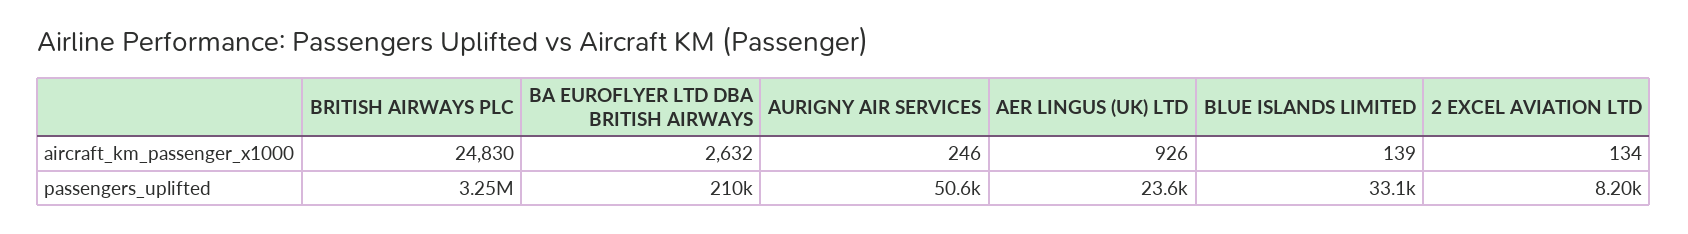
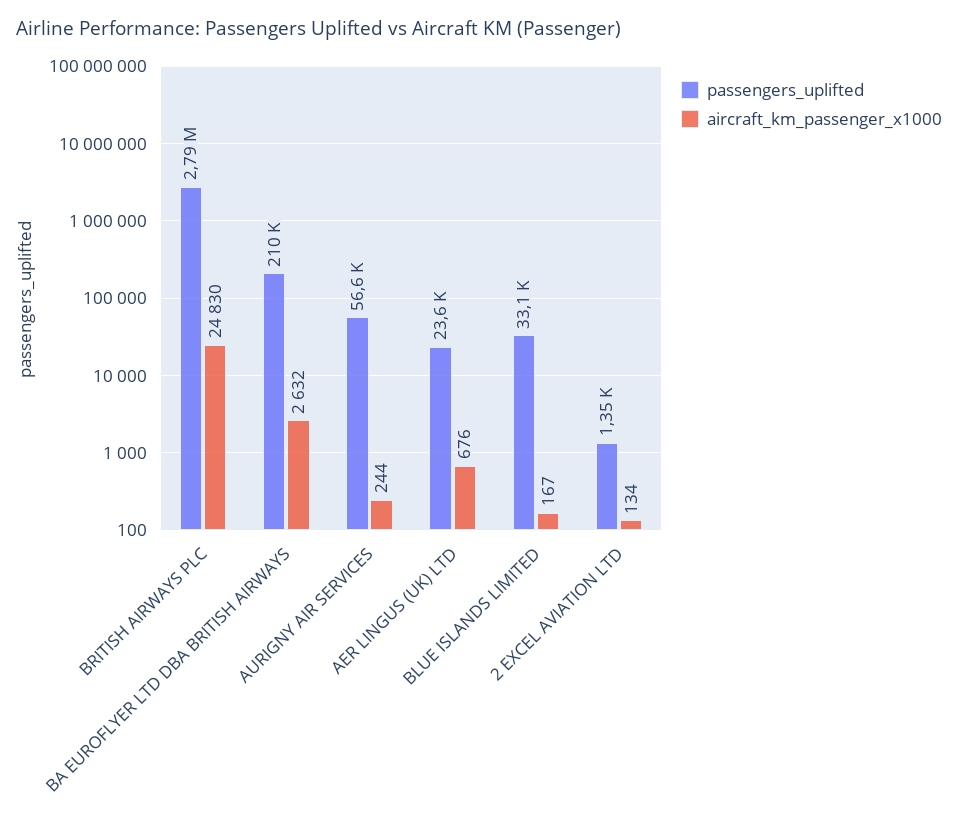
aircraft_km_passenger_x1000, AURIGNY AIR SERVICES: 246 -> 244
aircraft_km_passenger_x1000, AER LINGUS (UK) LTD: 926 -> 676
aircraft_km_passenger_x1000, BLUE ISLANDS LIMITED: 139 -> 167
passengers_uplifted, BRITISH AIRWAYS PLC: 3250000 -> 2790000
passengers_uplifted, AURIGNY AIR SERVICES: 50600 -> 56600
passengers_uplifted, 2 EXCEL AVIATION LTD: 8200 -> 1350

